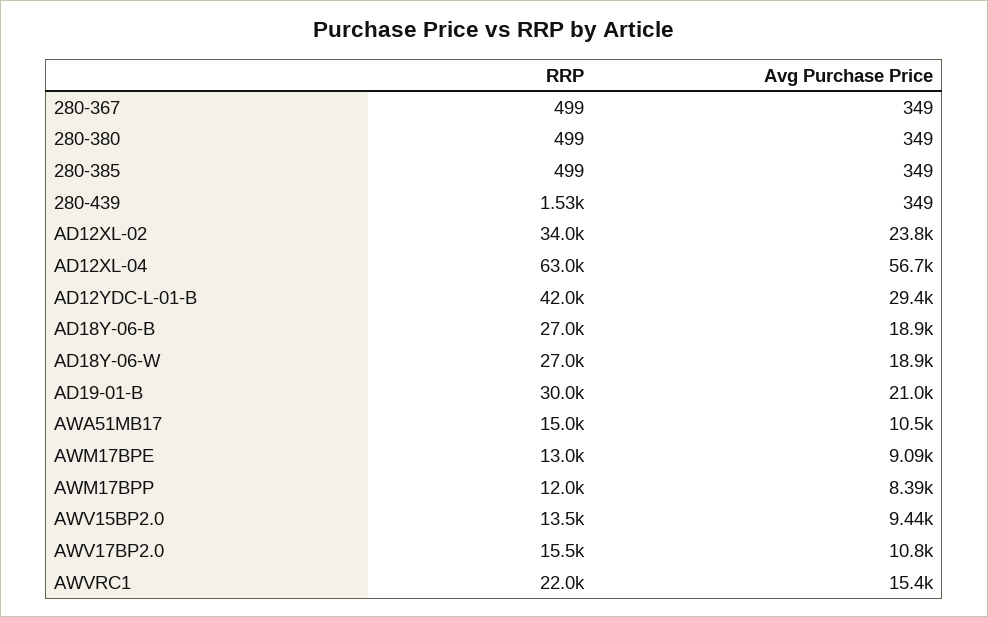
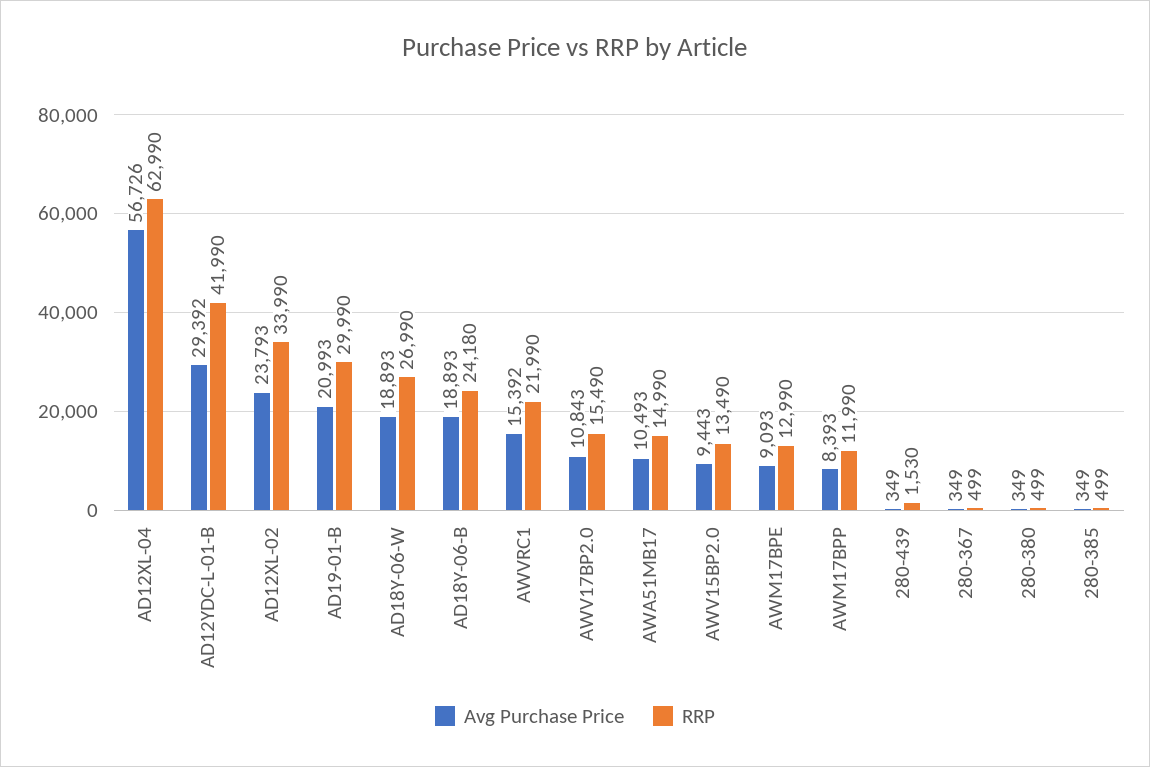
RRP, AD18Y-06-B: 27000 -> 24180

